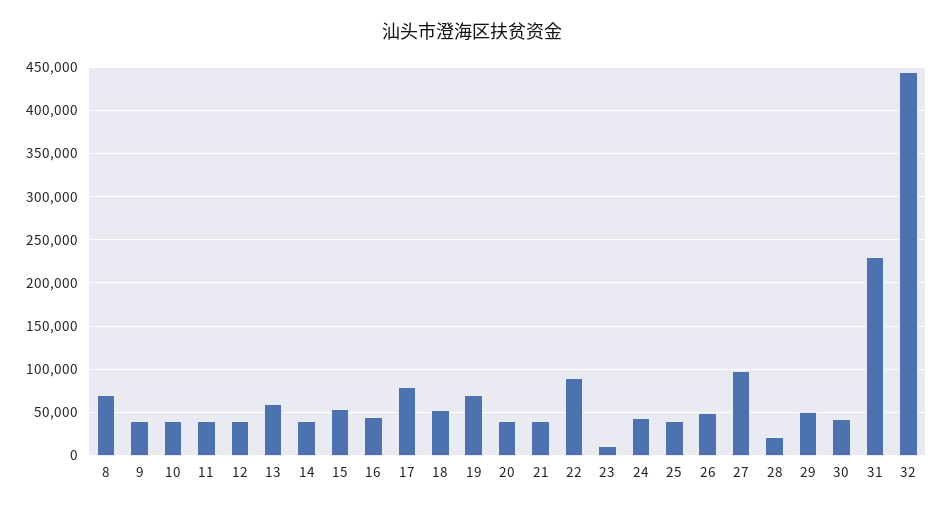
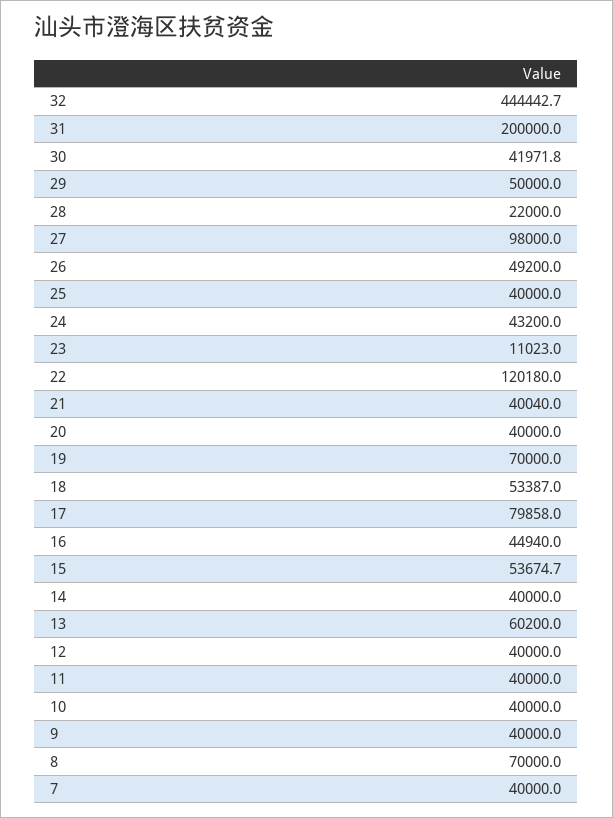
22: 90000 -> 120180
31: 230000 -> 200000
7: none -> 40000

